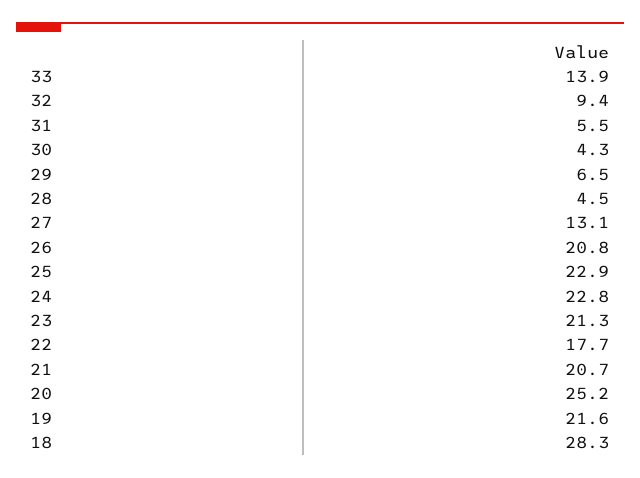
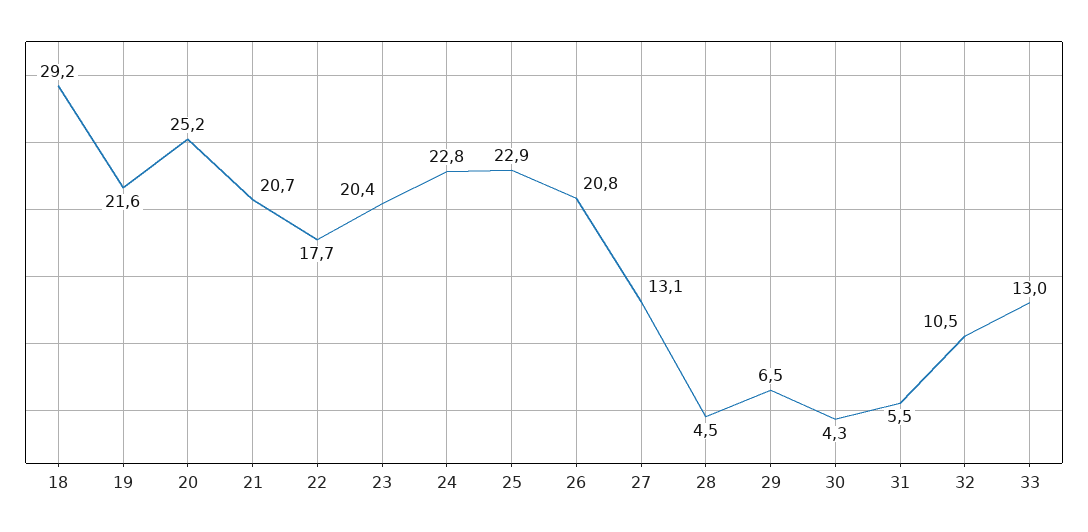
33: 13.9 -> 13
32: 9.4 -> 10.5
23: 21.3 -> 20.4
18: 28.3 -> 29.2

